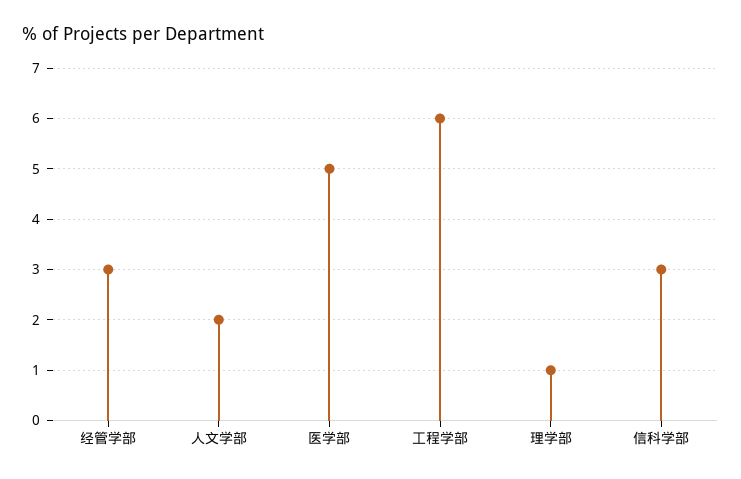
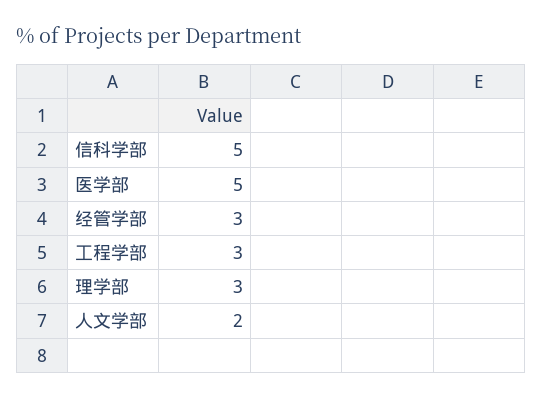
工程学部: 6 -> 3
理学部: 1 -> 3
信科学部: 3 -> 5

